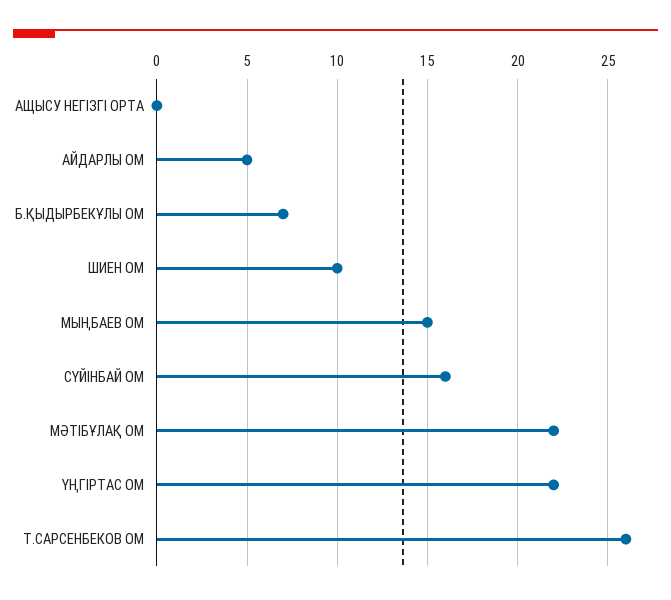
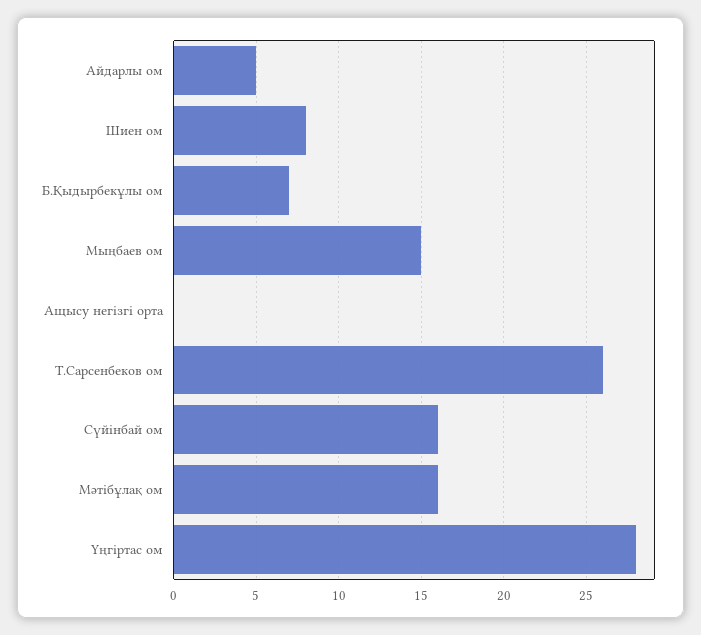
ШИЕН ОМ: 10 -> 8
МӘТІБҰЛАҚ ОМ: 22 -> 16
ҮҢГІРТАС ОМ: 22 -> 28

